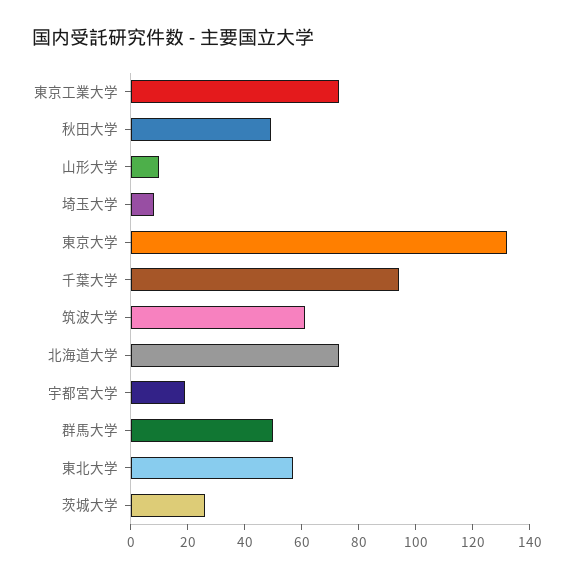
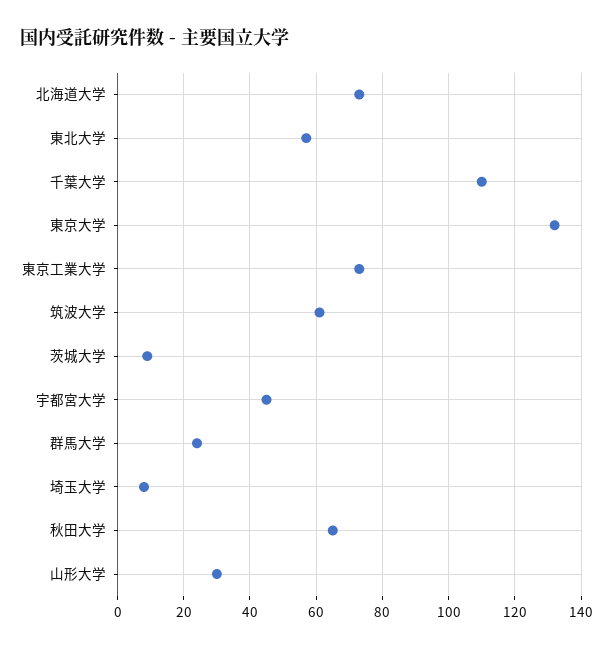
秋田大学: 50 -> 65
山形大学: 10 -> 30
千葉大学: 95 -> 110
宇都宮大学: 20 -> 45
群馬大学: 50 -> 25
茨城大学: 25 -> 10

